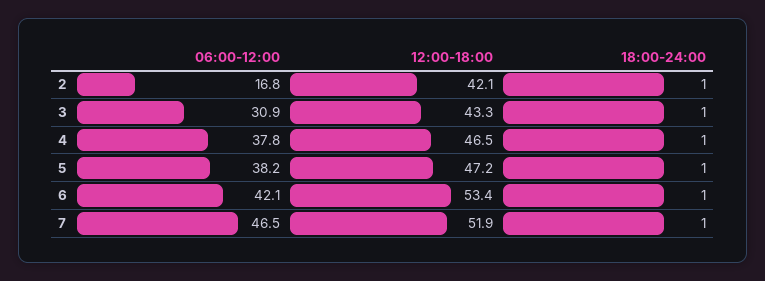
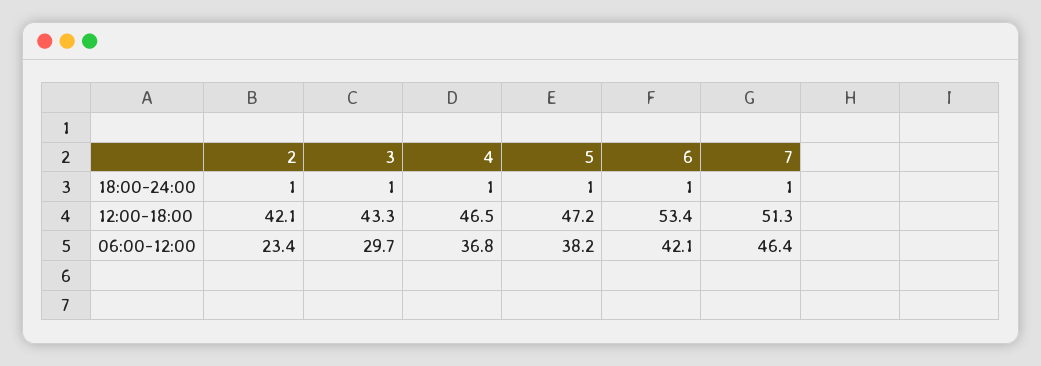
06:00-12:00, 2: 16.8 -> 23.4
06:00-12:00, 3: 30.9 -> 29.7
06:00-12:00, 4: 37.8 -> 36.8
06:00-12:00, 7: 46.5 -> 46.4
12:00-18:00, 7: 51.9 -> 51.3

